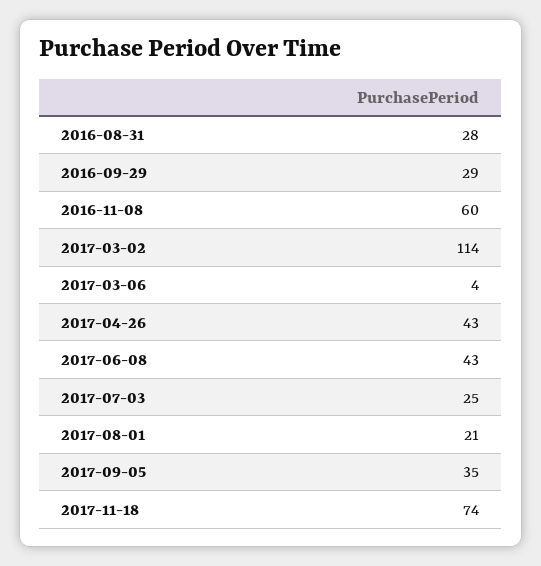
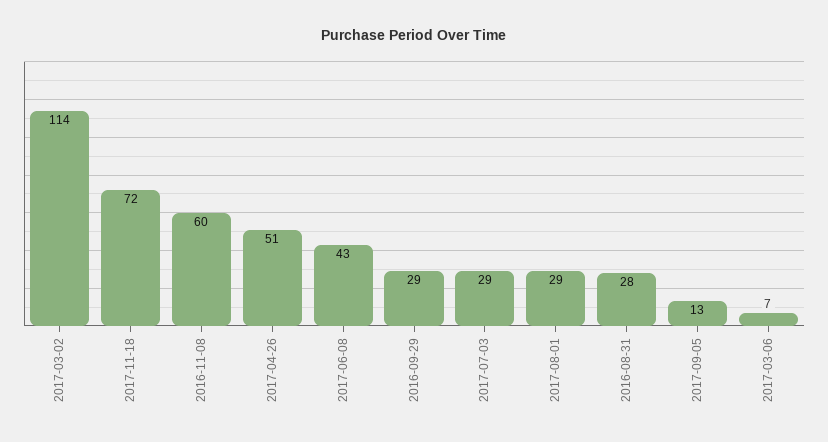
2017-03-06: 4 -> 7
2017-04-26: 43 -> 51
2017-07-03: 25 -> 29
2017-08-01: 21 -> 29
2017-09-05: 35 -> 13
2017-11-18: 74 -> 72

